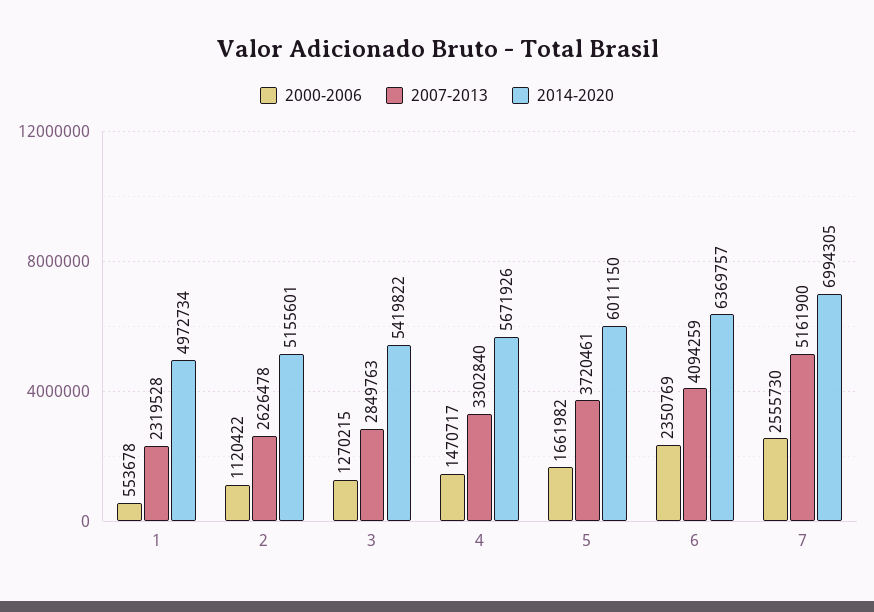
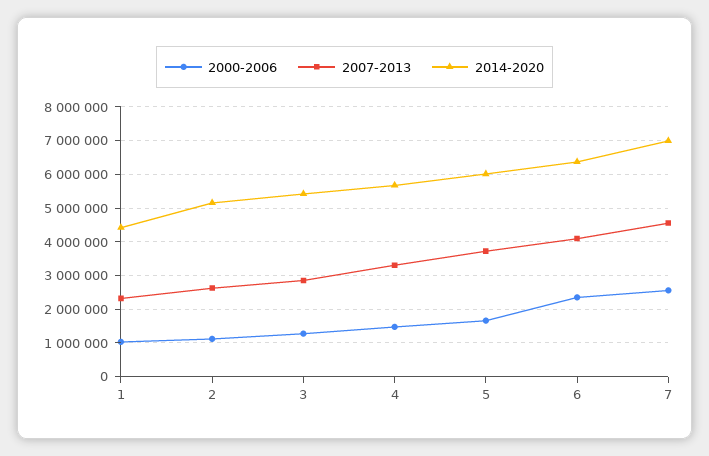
2000-2006, 1: 553678 -> 1000000
2014-2020, 1: 4972734 -> 4400000
2007-2013, 7: 5161900 -> 4600000

